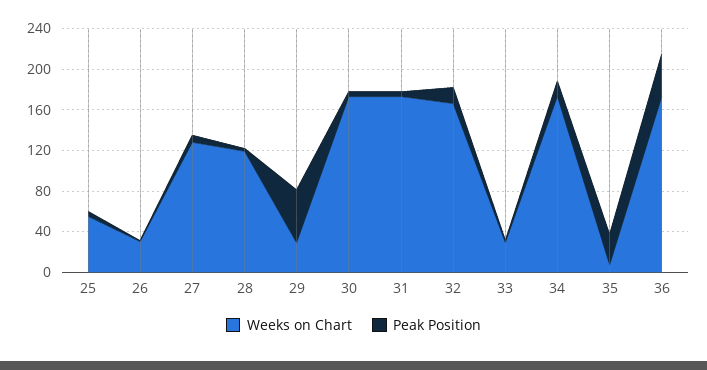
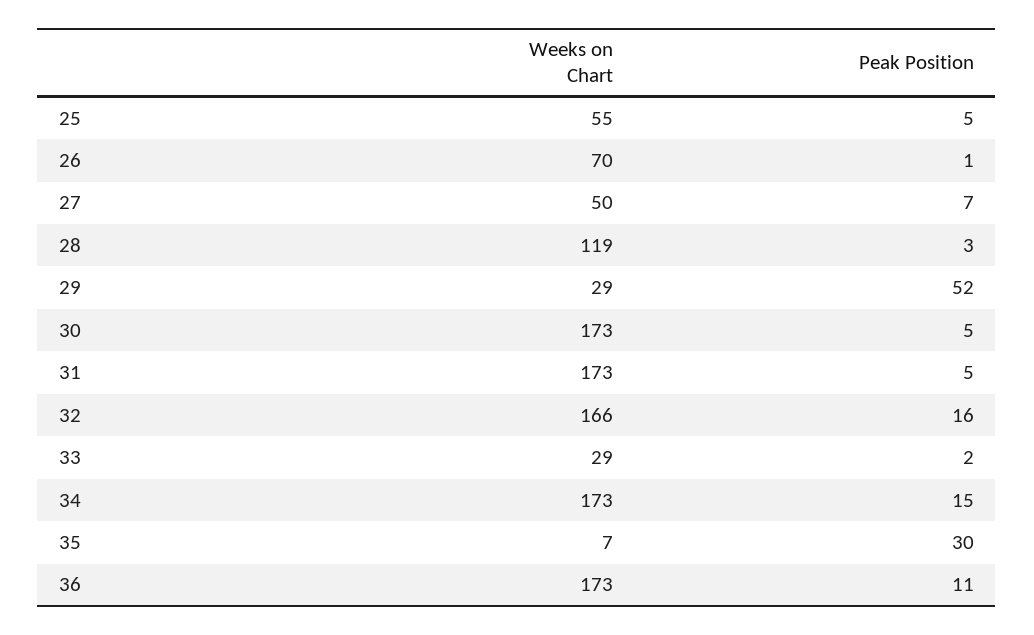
Weeks on Chart, 26: 30 -> 70
Weeks on Chart, 27: 130 -> 50
Peak Position, 36: 40 -> 11

